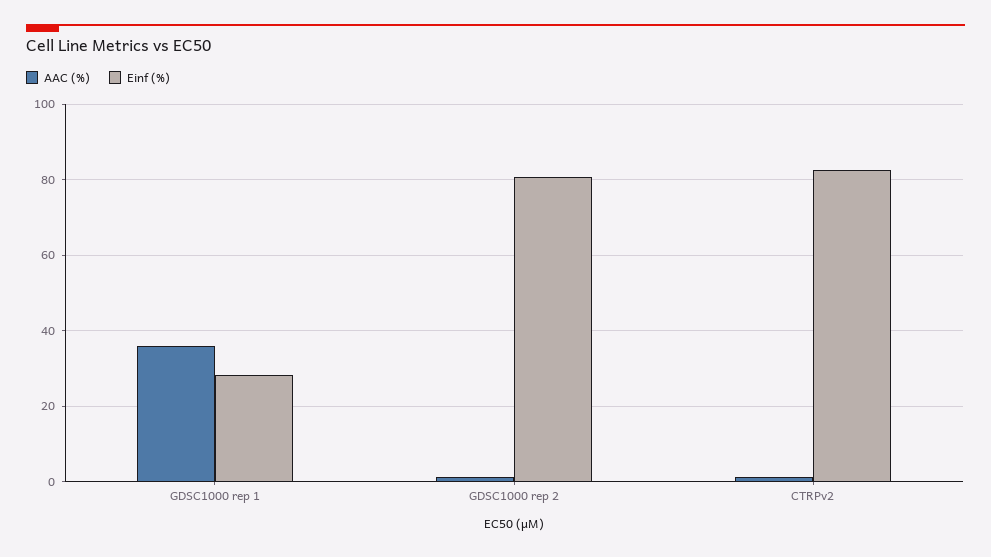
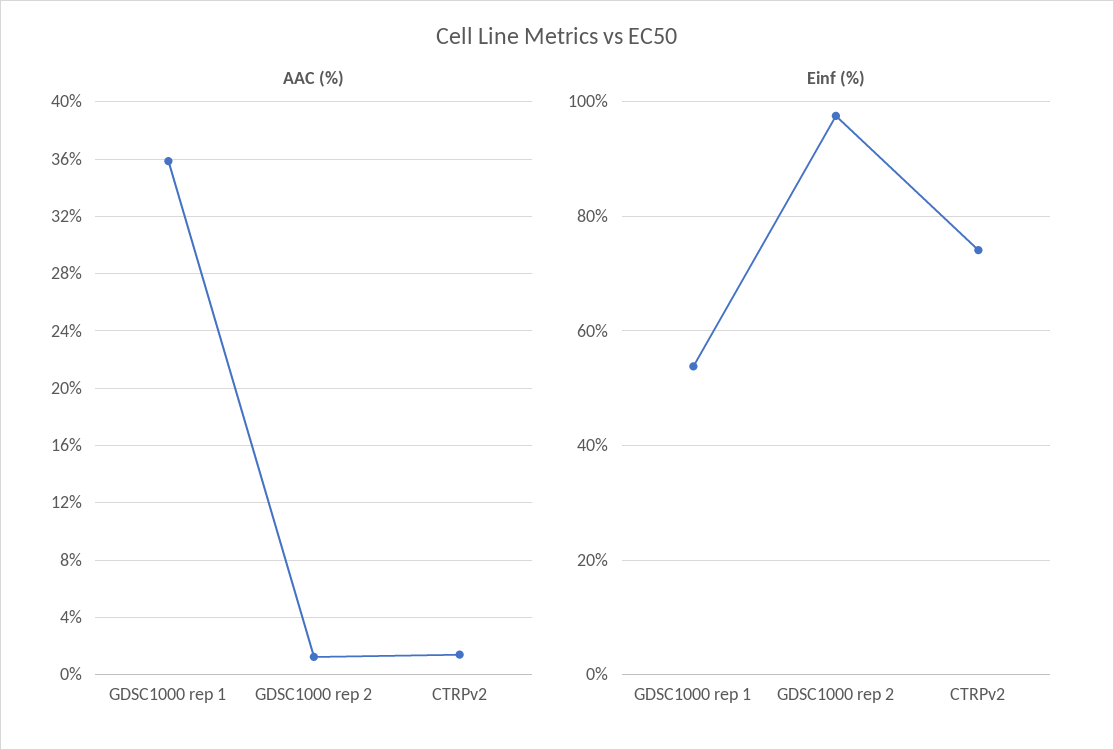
Einf (%), GDSC1000 rep 1: 28 -> 54
Einf (%), GDSC1000 rep 2: 80 -> 98
Einf (%), CTRPv2: 82 -> 74

